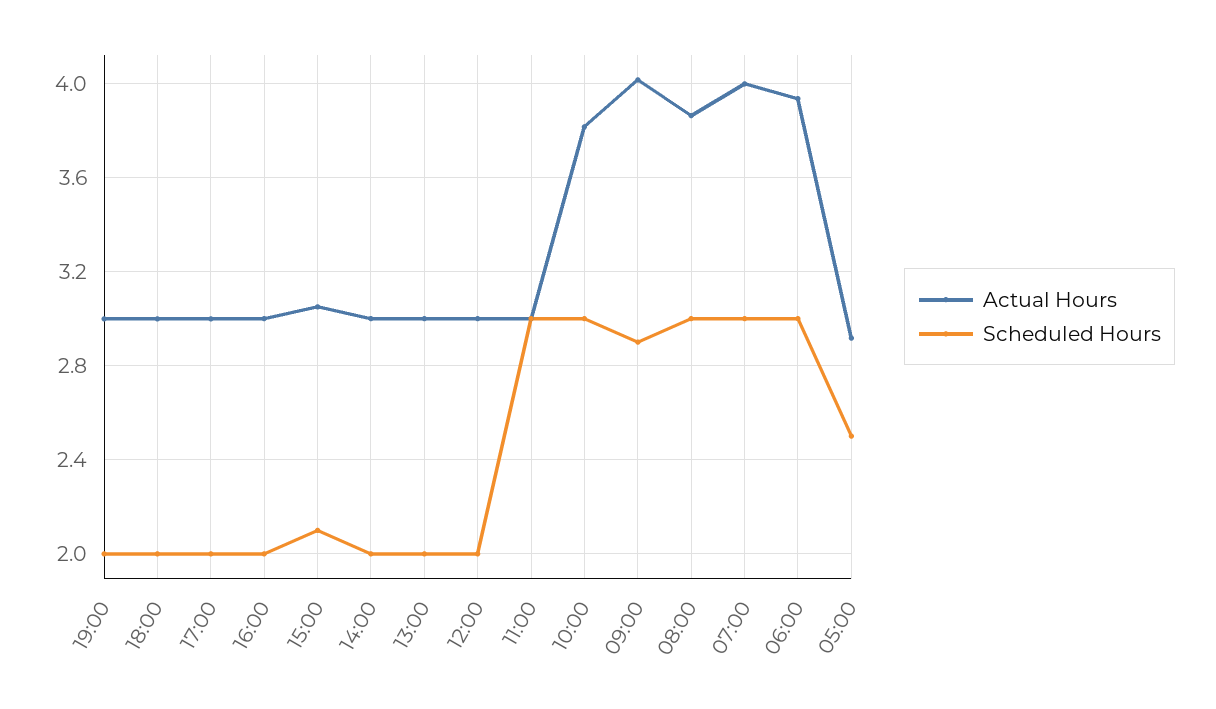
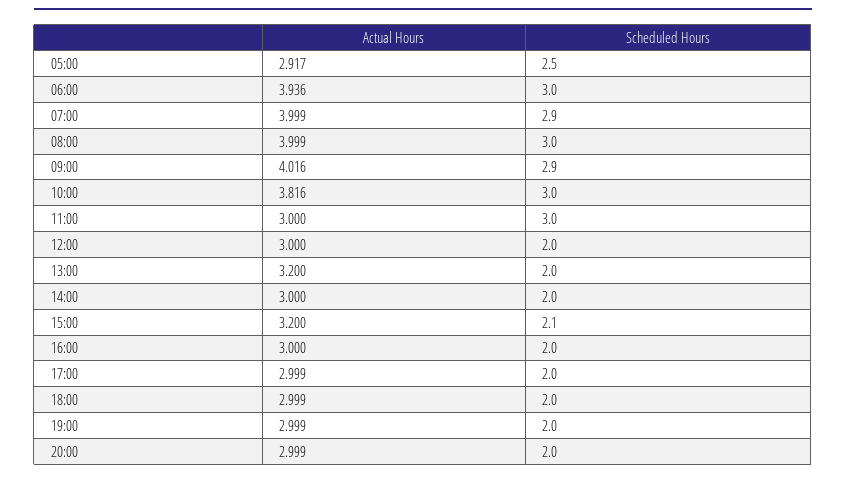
Actual Hours, 15:00: 3.05 -> 3.2
Actual Hours, 13:00: 3 -> 3.2
Actual Hours, 08:00: 3.85 -> 3.999
Scheduled Hours, 07:00: 3 -> 2.9
Actual Hours, 20:00: none -> 2.999
Scheduled Hours, 20:00: none -> 2

